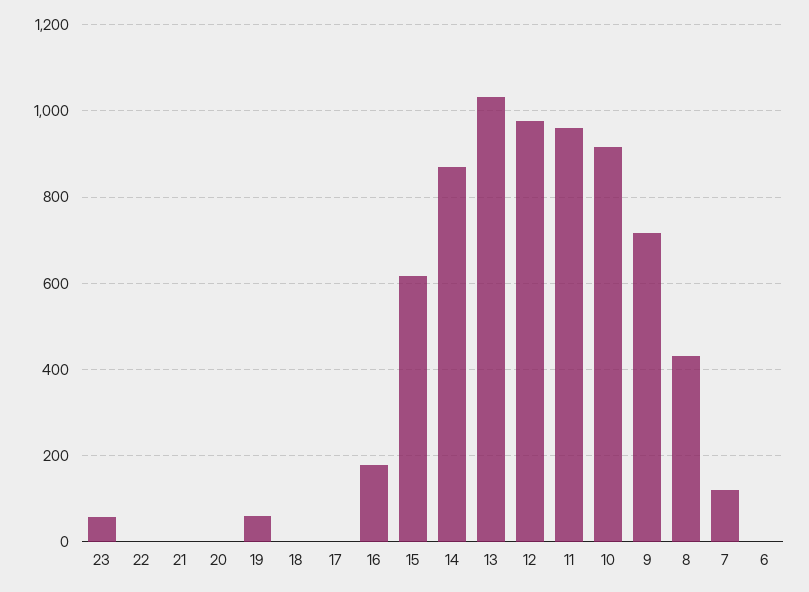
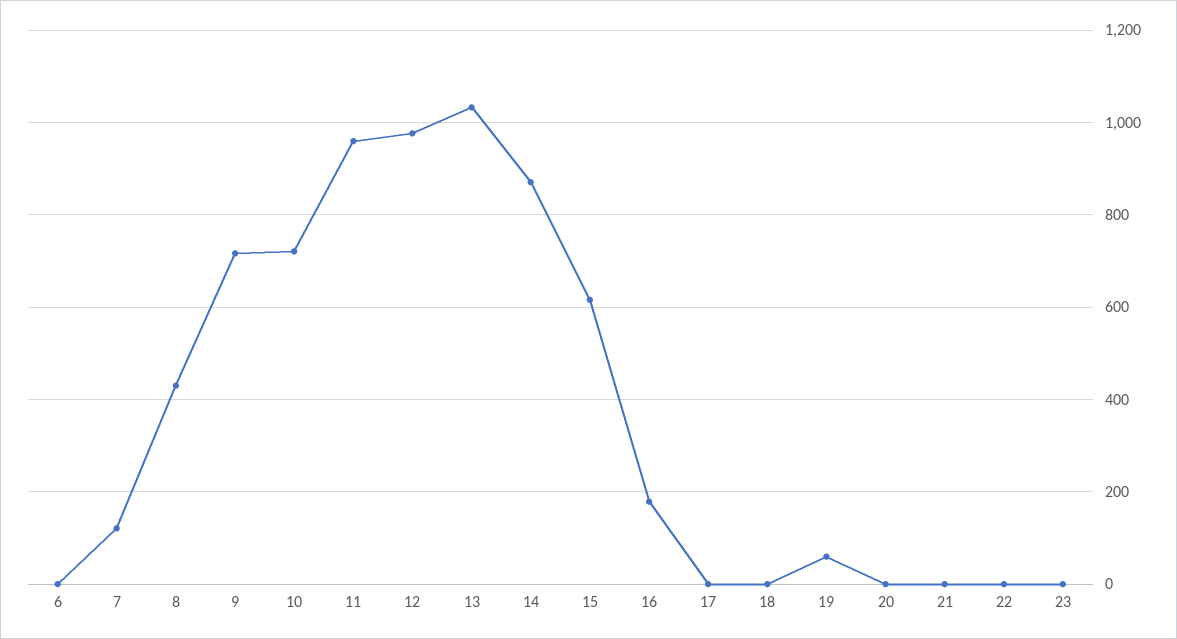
23: 60 -> 0
10: 920 -> 720

